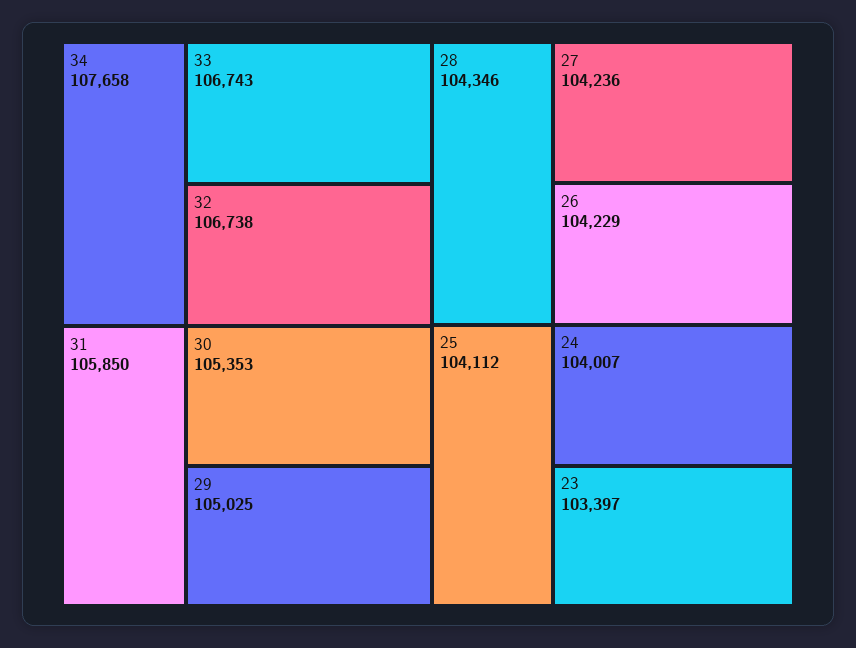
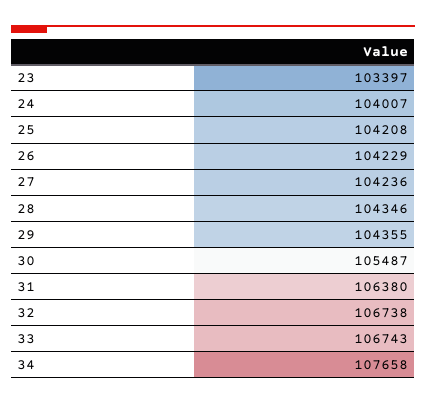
31: 105850 -> 106380
30: 105353 -> 105487
29: 105025 -> 104355
25: 104112 -> 104208

